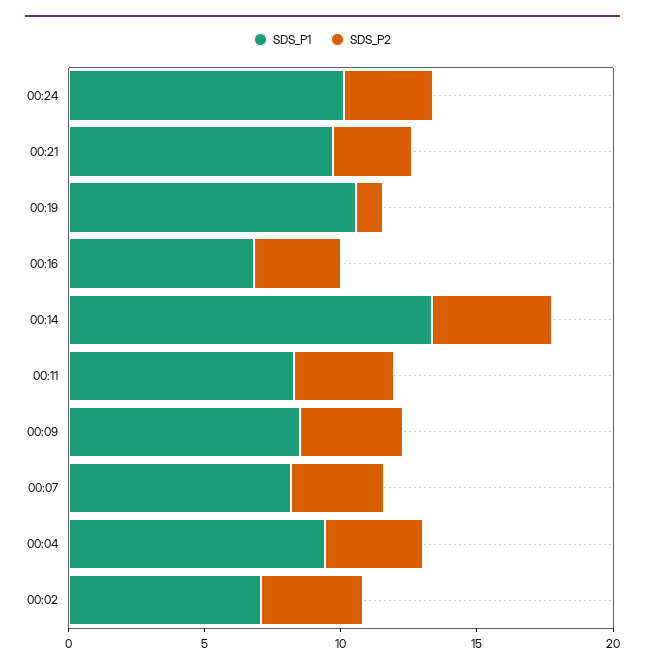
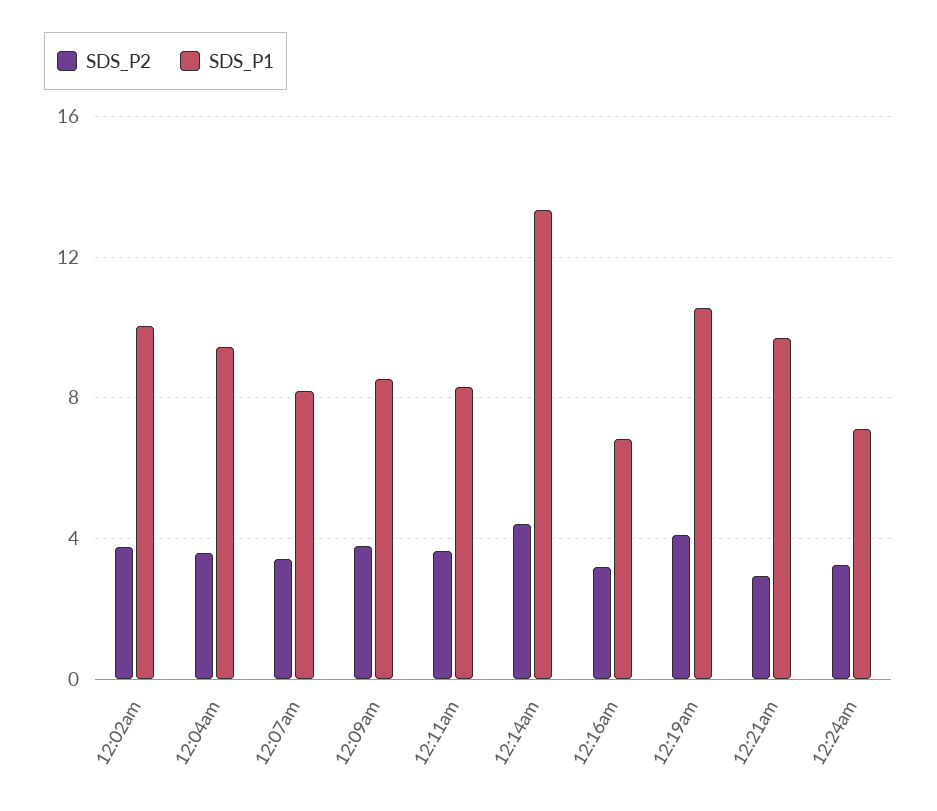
SDS_P1, 00:24: 10 -> 7
SDS_P2, 00:19: 1 -> 4
SDS_P1, 00:02: 7 -> 10

